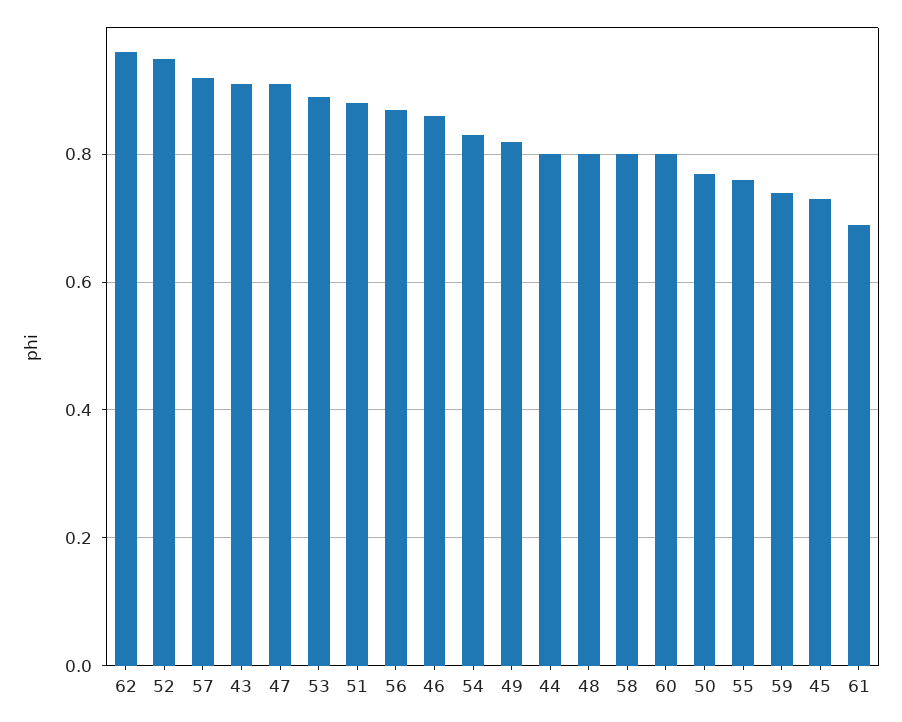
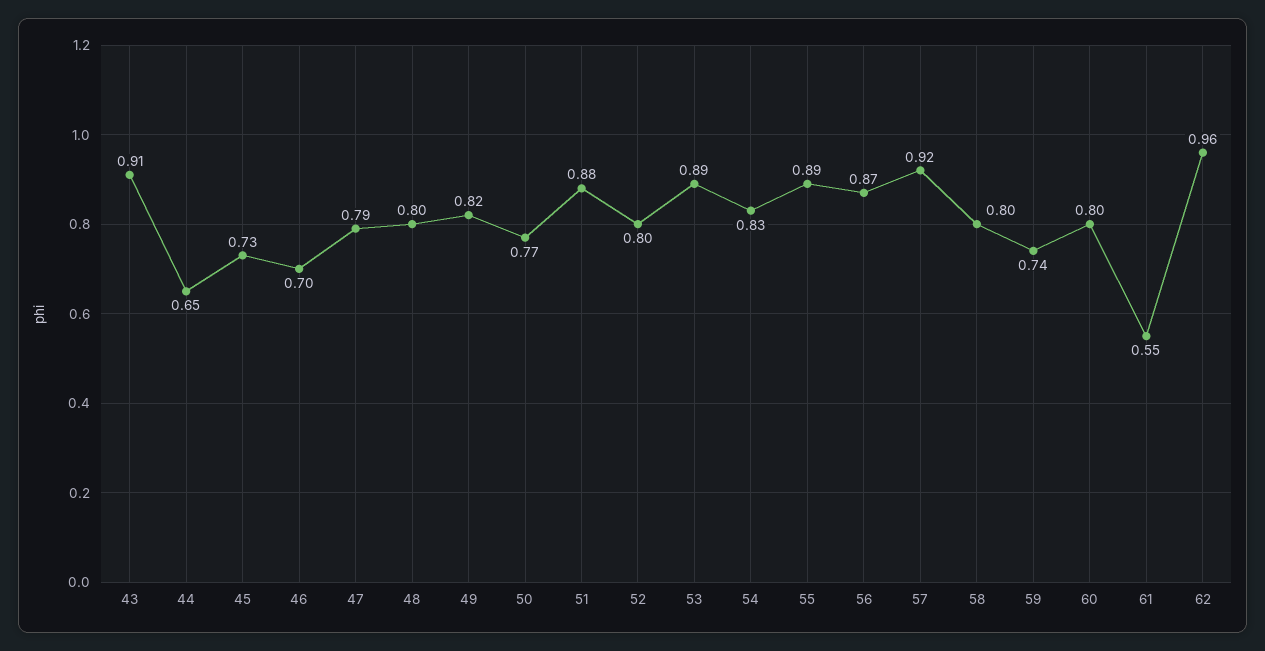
52: 0.95 -> 0.8
47: 0.9 -> 0.79
46: 0.85 -> 0.7
44: 0.8 -> 0.65
55: 0.75 -> 0.89
61: 0.7 -> 0.55

